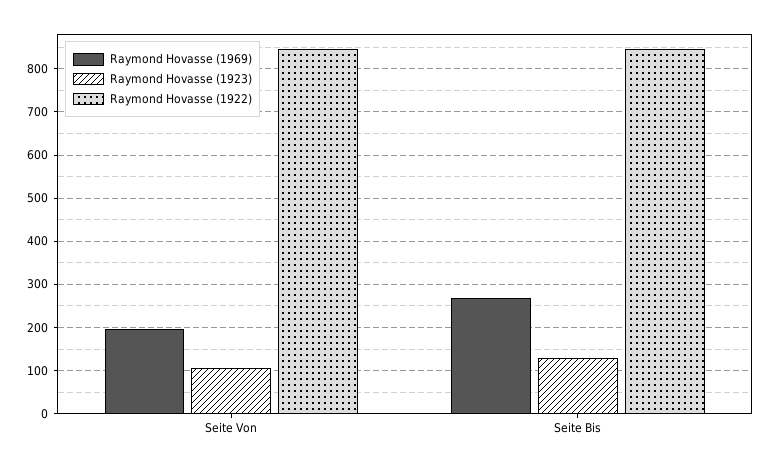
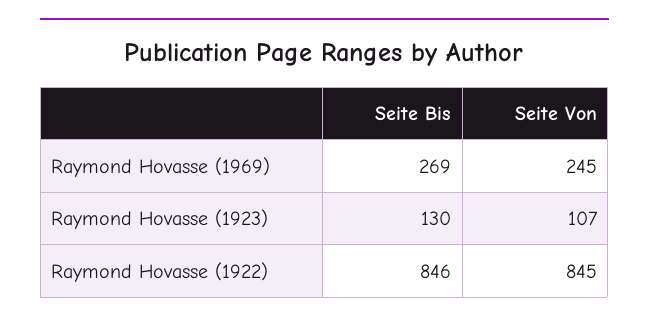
Raymond Hovasse (1969), Seite Von: 200 -> 245

